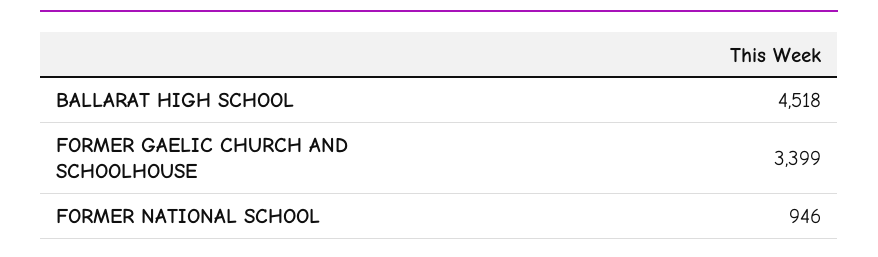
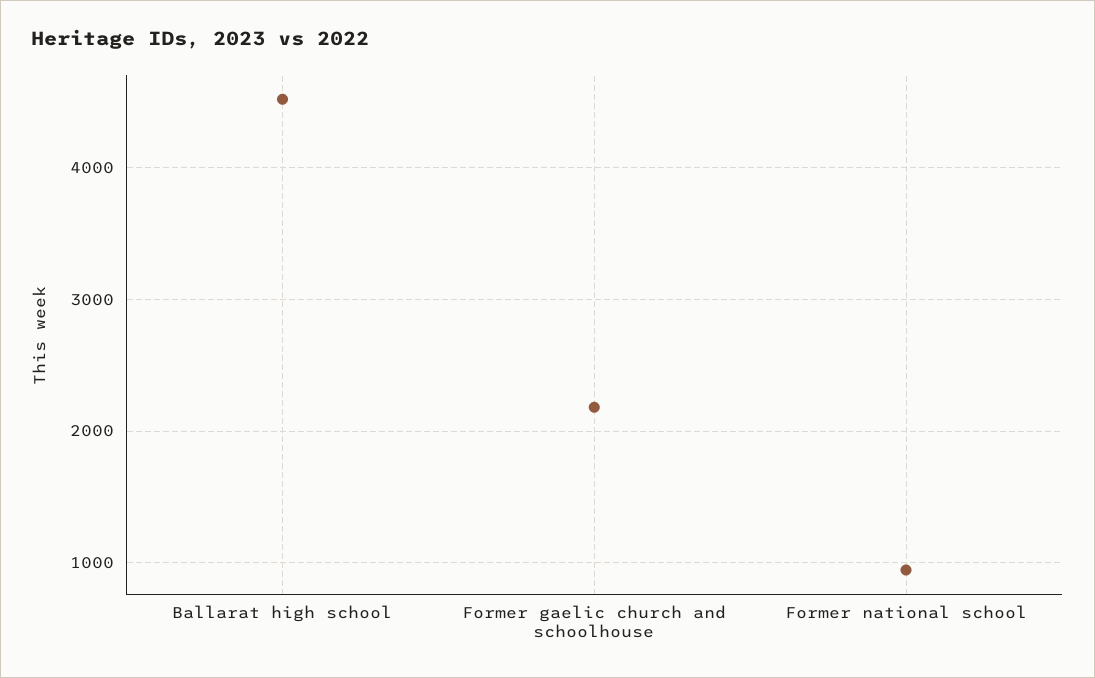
FORMER GAELIC CHURCH AND SCHOOLHOUSE: 3399 -> 2200

